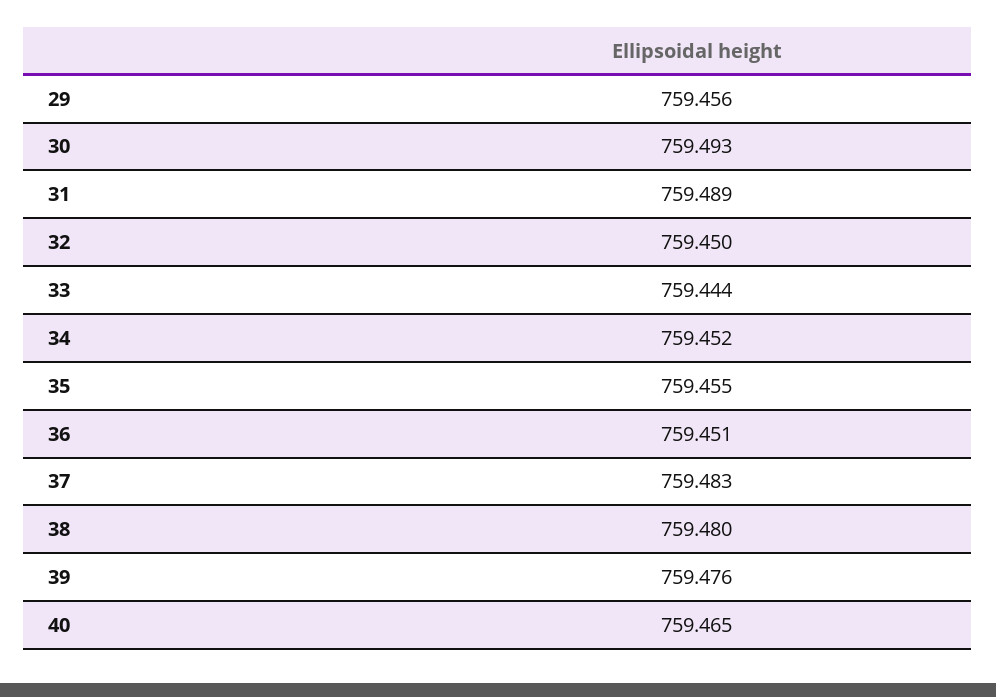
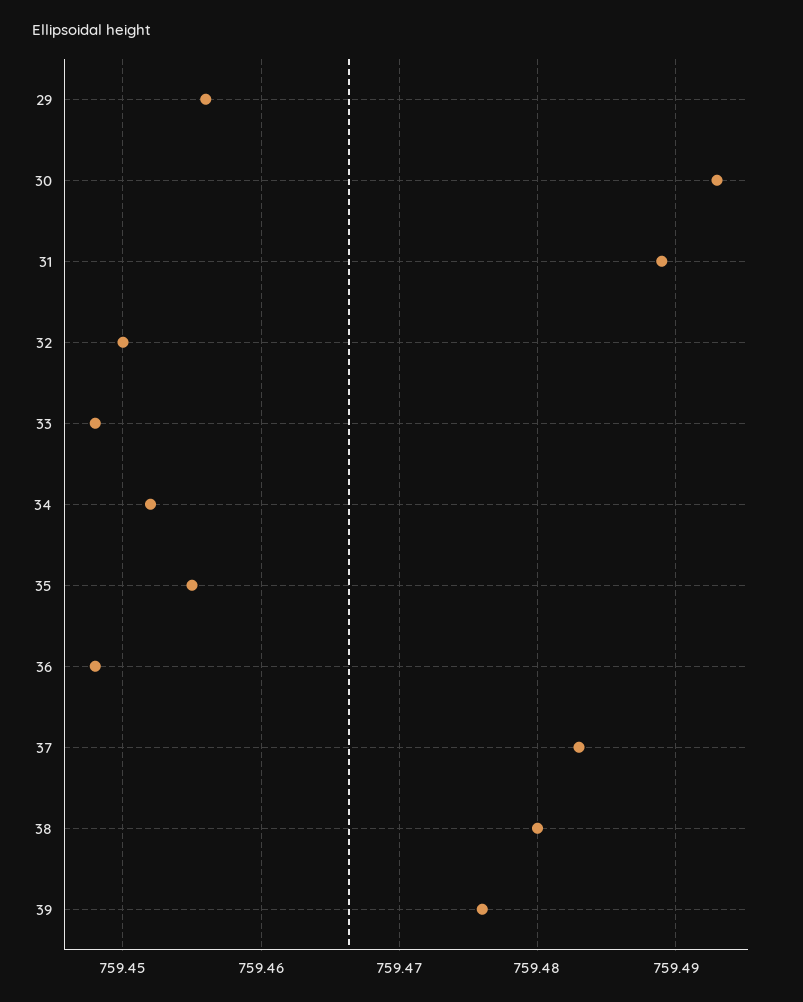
33: 759.444 -> 759.448
36: 759.451 -> 759.448
40: 759.465 -> none

